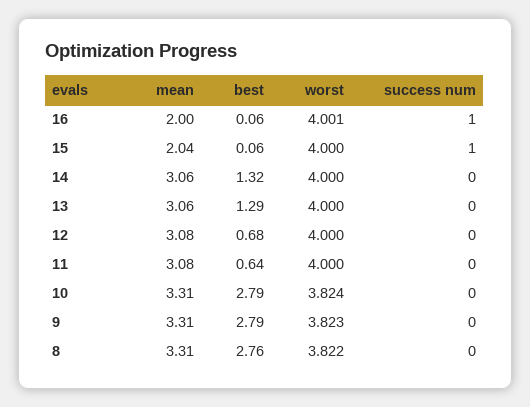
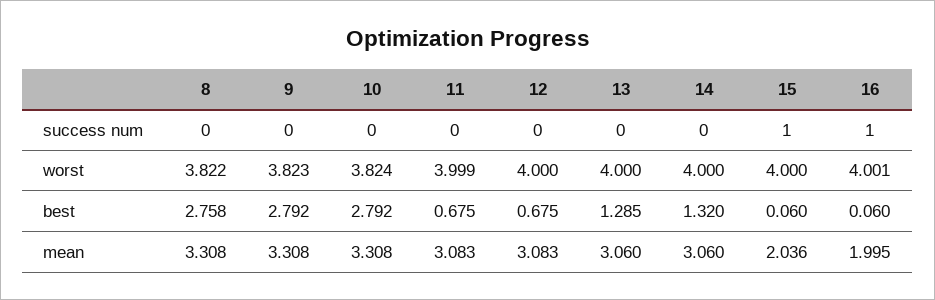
best, 11: 0.64 -> 0.675
worst, 11: 4 -> 3.999

